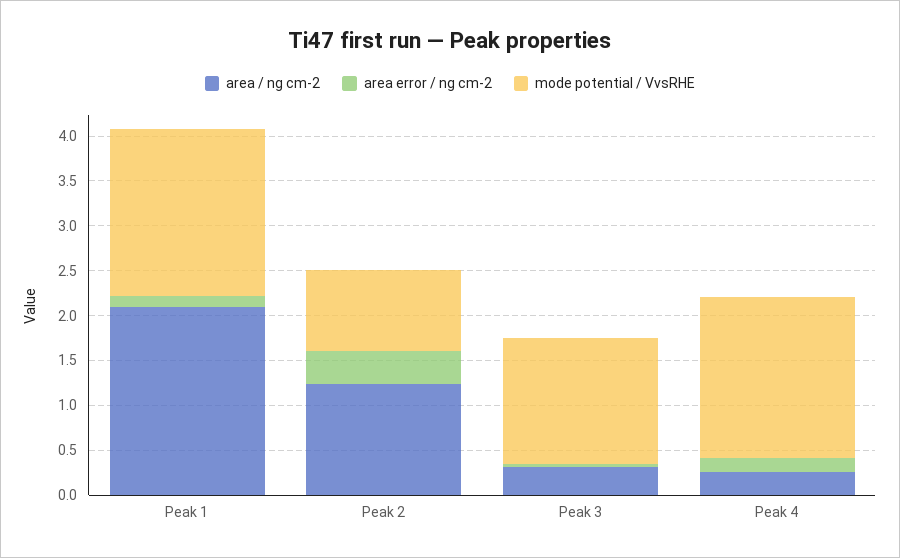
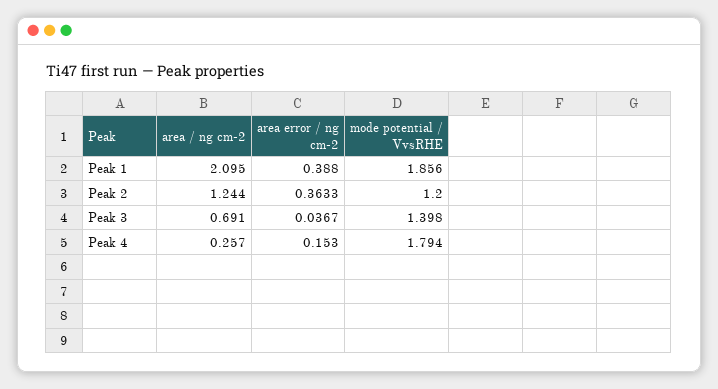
area error / ng cm-2, Peak 1: 0.1 -> 0.388
mode potential / VvsRHE, Peak 2: 0.9 -> 1.2
area / ng cm-2, Peak 3: 0.3 -> 0.691

